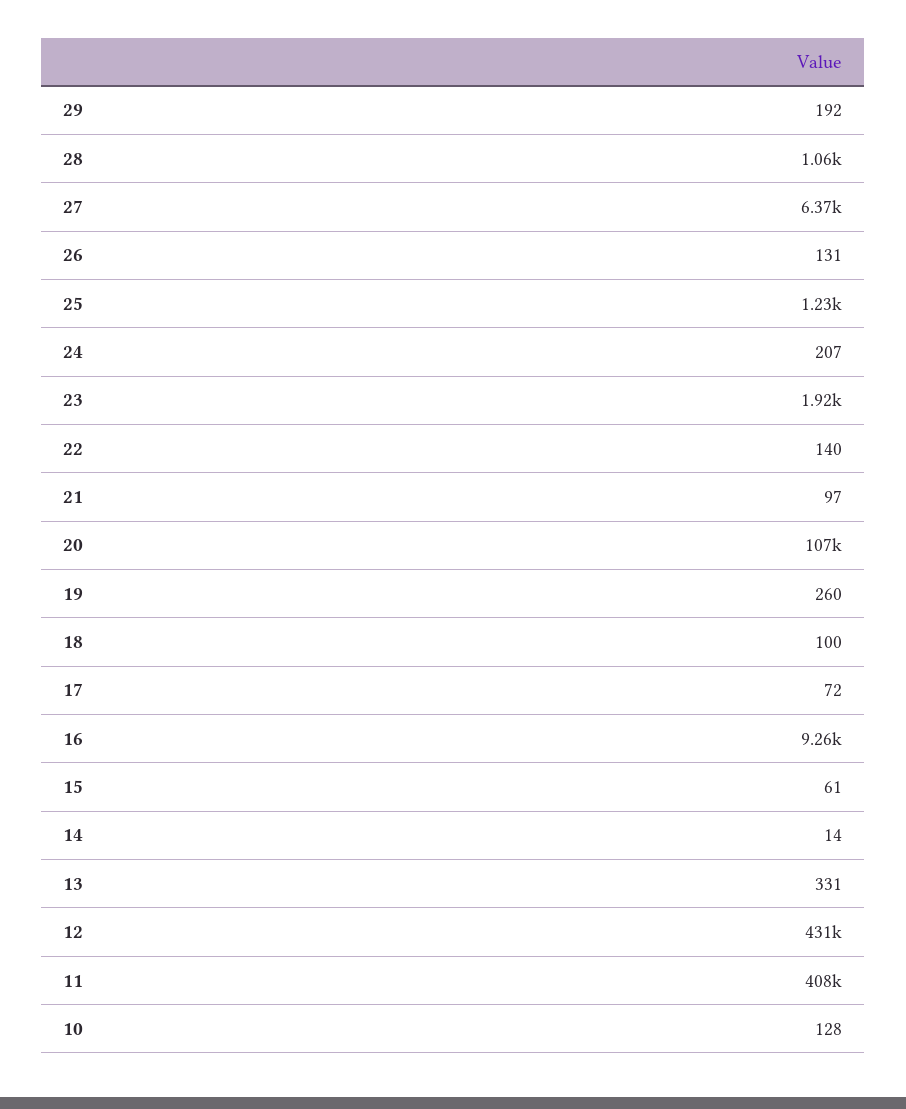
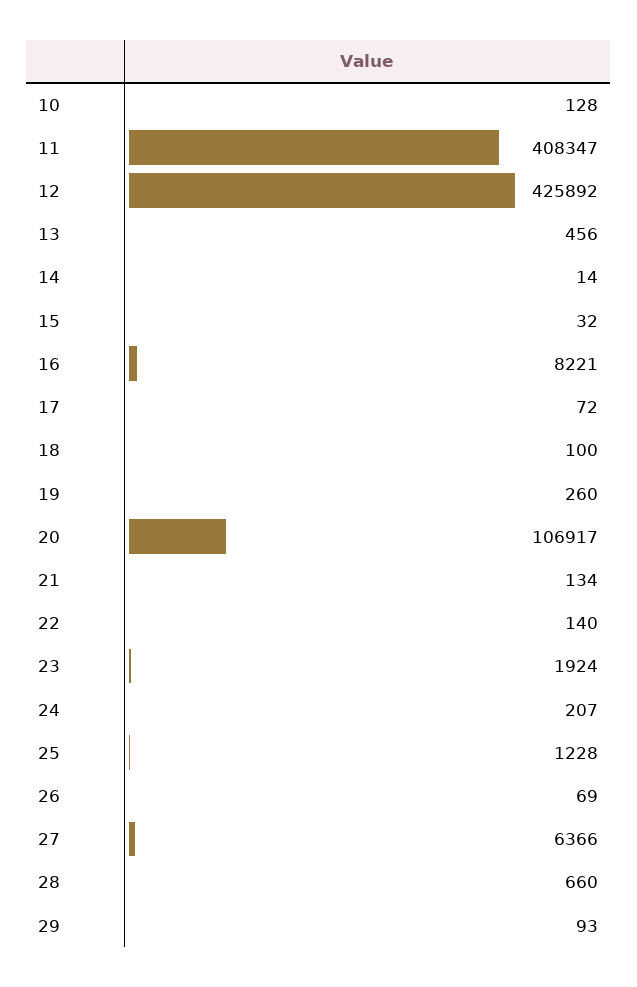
29: 192 -> 93
28: 1060 -> 660
26: 131 -> 69
21: 97 -> 134
16: 9260 -> 8221
15: 61 -> 32
13: 331 -> 456
12: 431000 -> 425892

